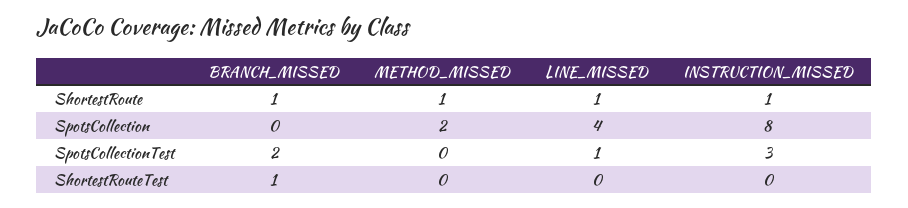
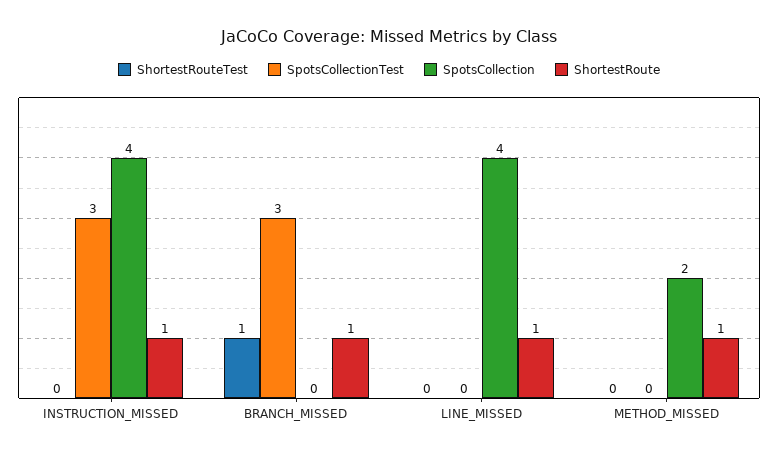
SpotsCollection, INSTRUCTION_MISSED: 8 -> 4
SpotsCollectionTest, BRANCH_MISSED: 2 -> 3
SpotsCollectionTest, LINE_MISSED: 1 -> 0

